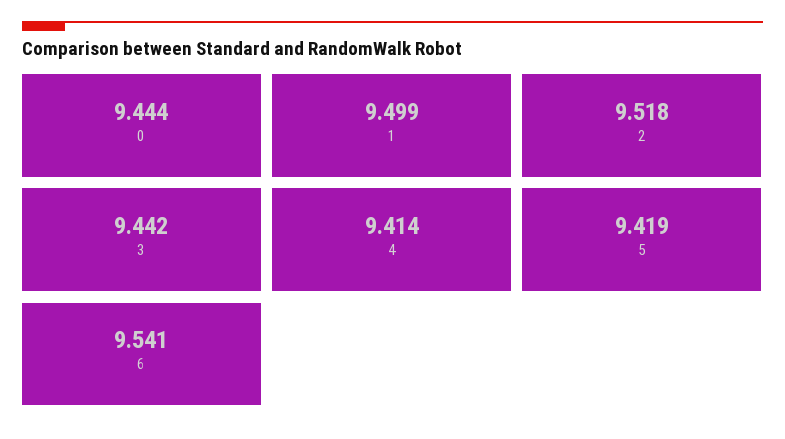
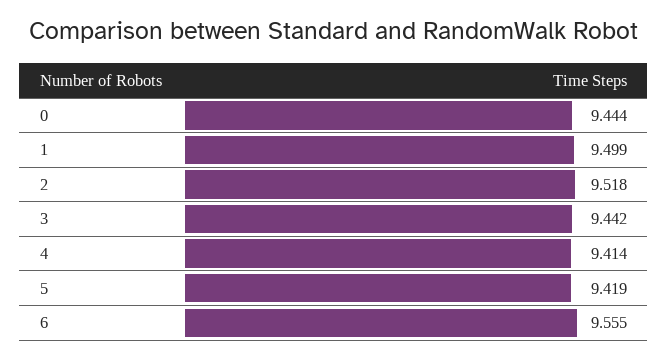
6: 9.541 -> 9.555

